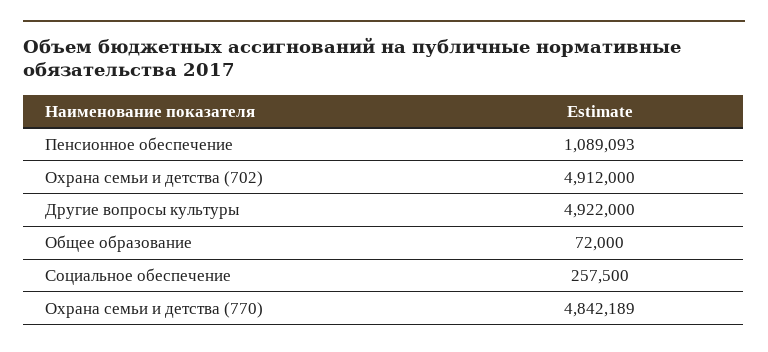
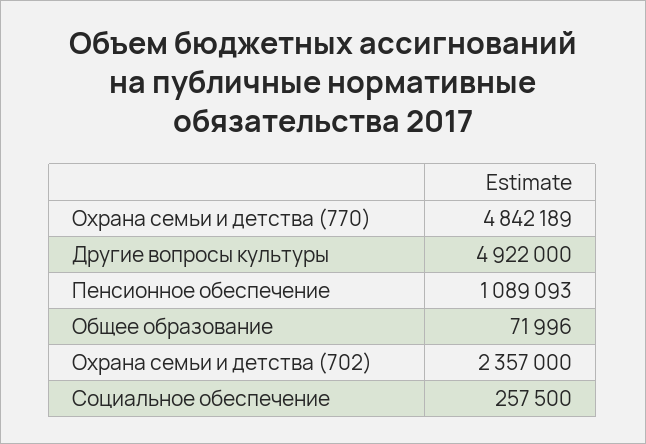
Охрана семьи и детства (702): 4912000 -> 2357000
Общее образование: 72000 -> 71996

